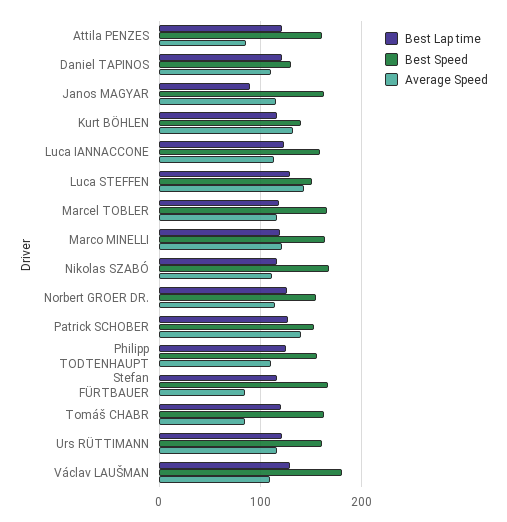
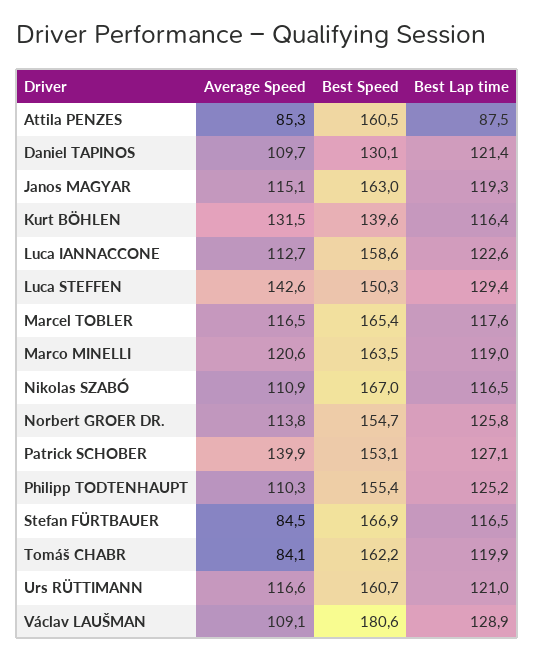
Best Lap time, Attila PENZES: 120 -> 87.5
Best Lap time, Janos MAGYAR: 90 -> 119.3

